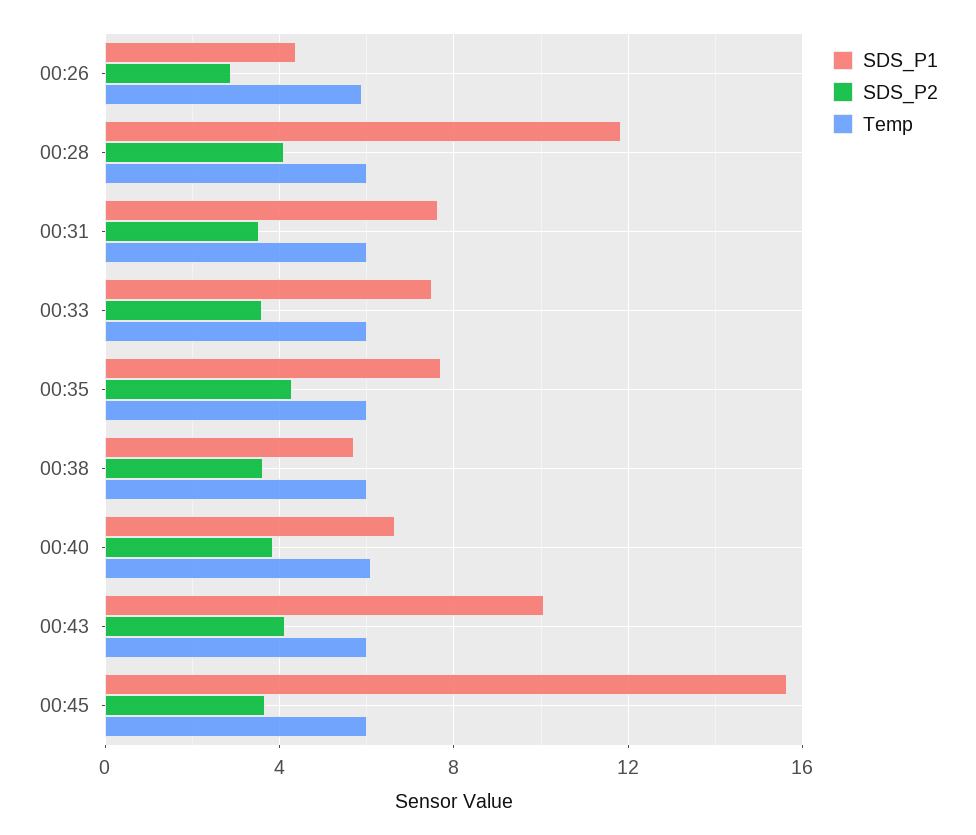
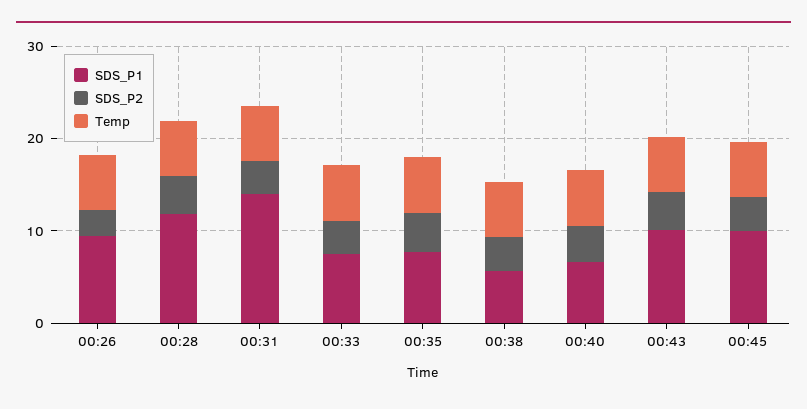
SDS_P1, 00:26: 4.5 -> 10
SDS_P1, 00:31: 7.5 -> 14
SDS_P1, 00:45: 15.5 -> 10

